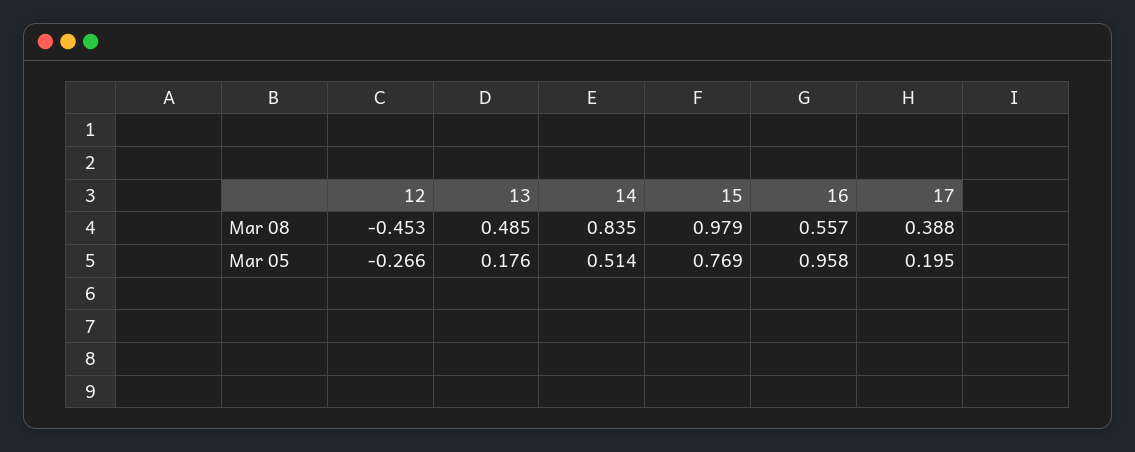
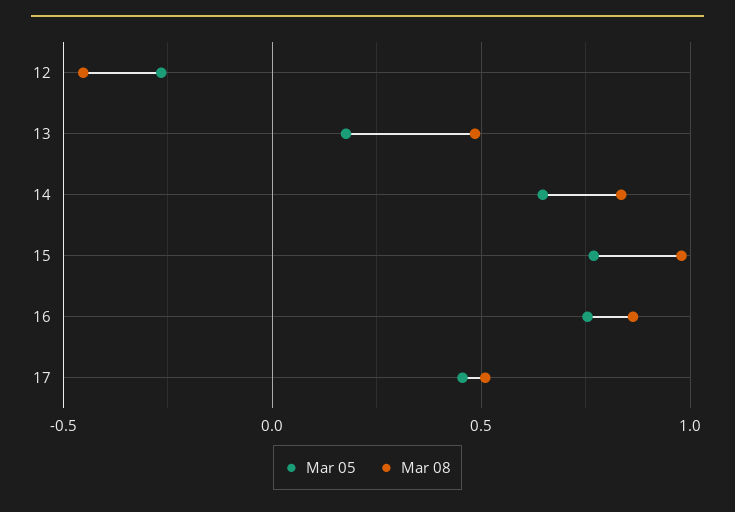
Mar 08, 16: 0.557 -> 0.85
Mar 08, 17: 0.388 -> 0.5
Mar 05, 14: 0.514 -> 0.65
Mar 05, 16: 0.958 -> 0.75
Mar 05, 17: 0.195 -> 0.45

